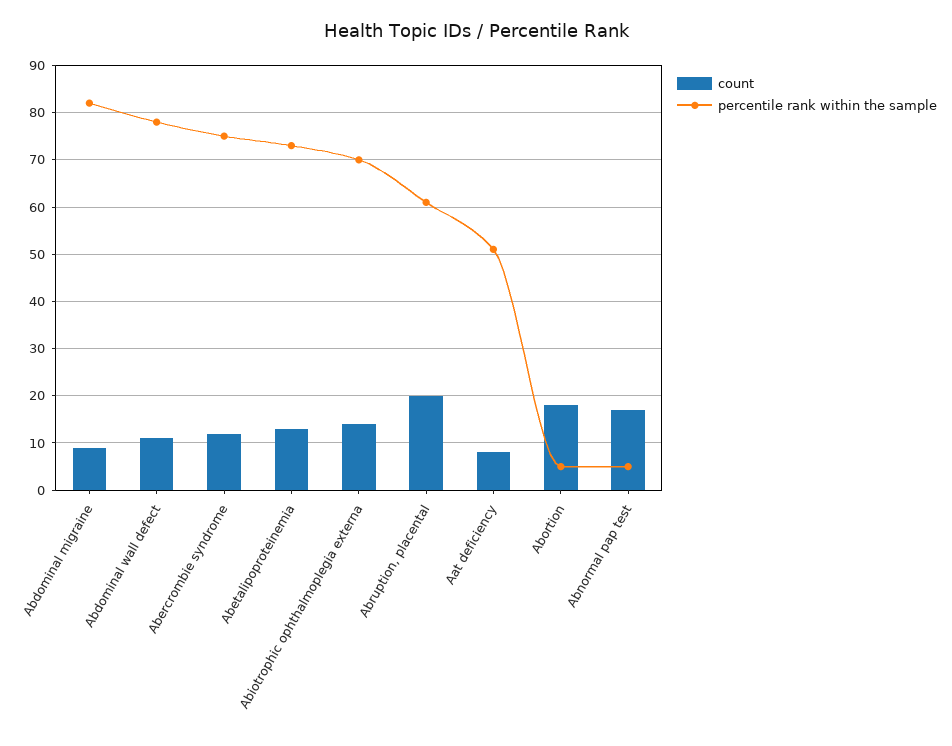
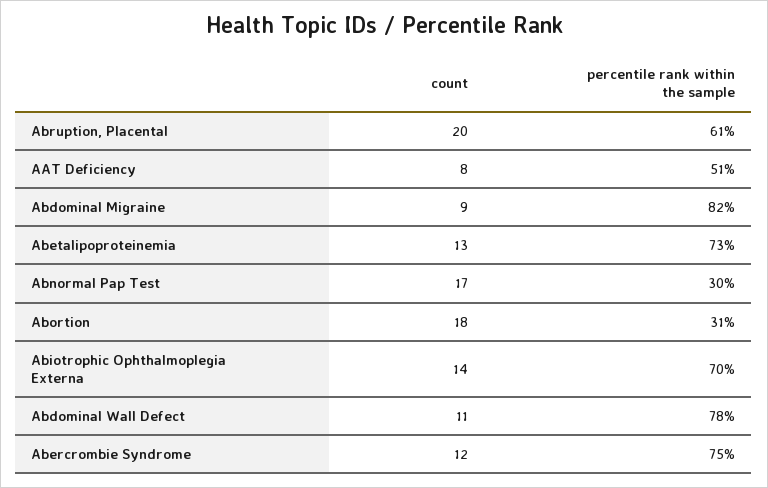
percentile rank within the sample, Abortion: 5 -> 31
percentile rank within the sample, Abnormal pap test: 5 -> 30

